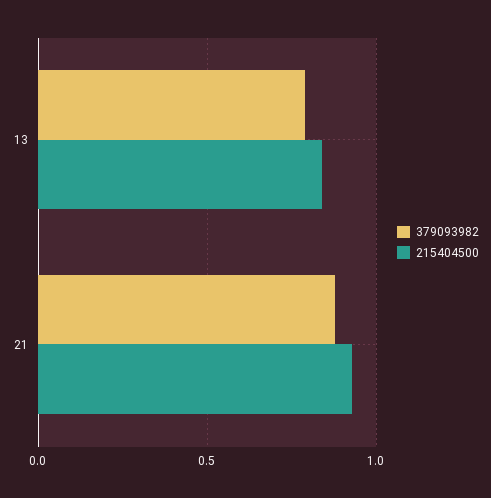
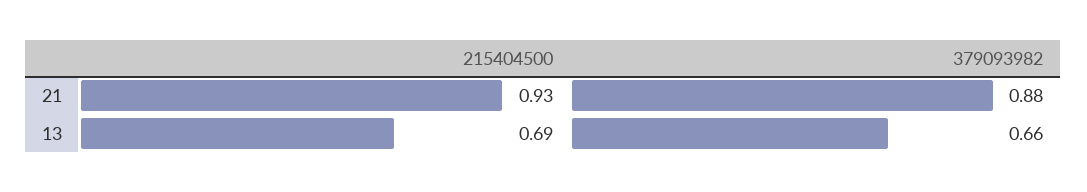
379093982, 13: 0.8 -> 0.66
215404500, 13: 0.85 -> 0.69

